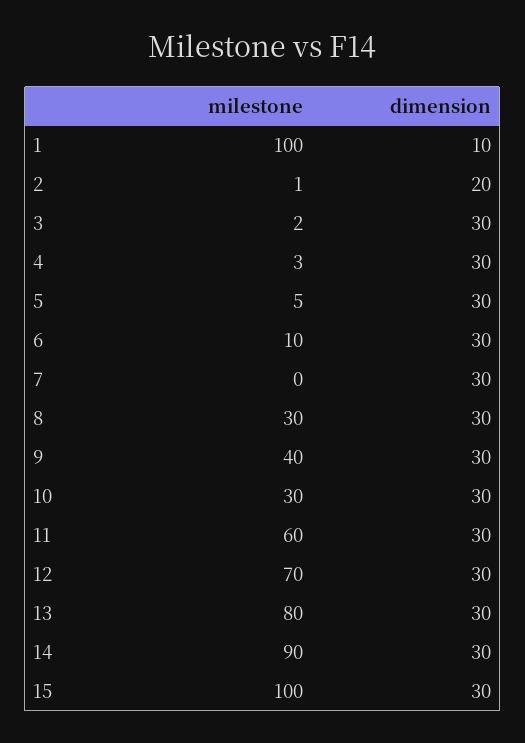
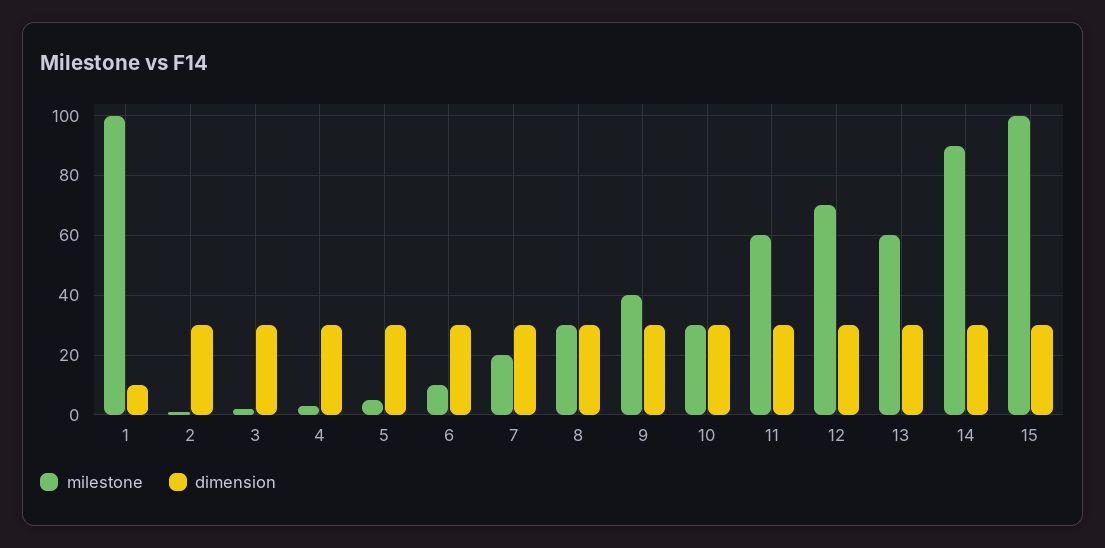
dimension, 2: 20 -> 30
milestone, 7: 0 -> 20
milestone, 13: 80 -> 60

